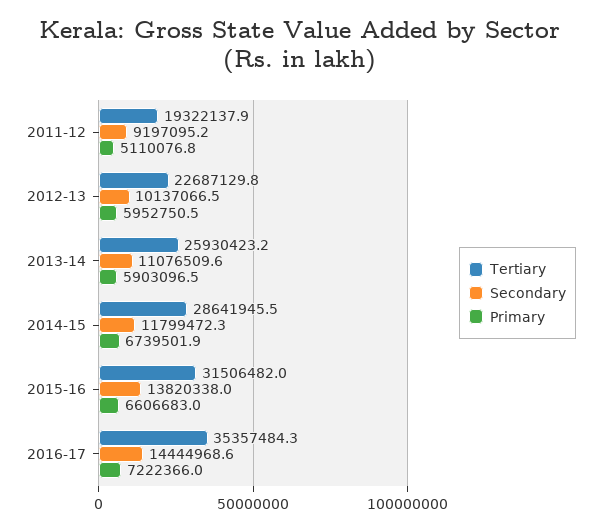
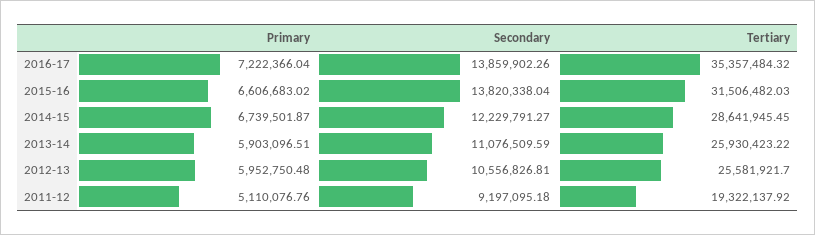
Tertiary, 2012-13: 22687129.8 -> 25581921.7
Secondary, 2012-13: 10137066.5 -> 10556826.81
Secondary, 2014-15: 11799472.3 -> 12229791.27
Secondary, 2016-17: 14444968.6 -> 13859902.26

